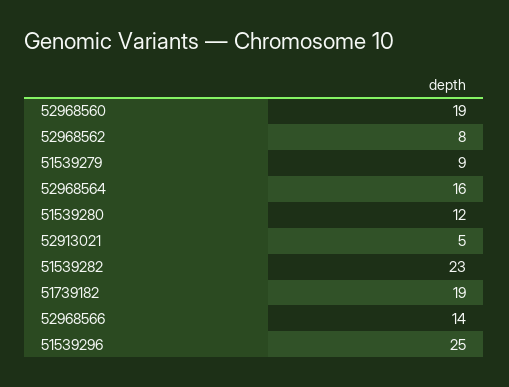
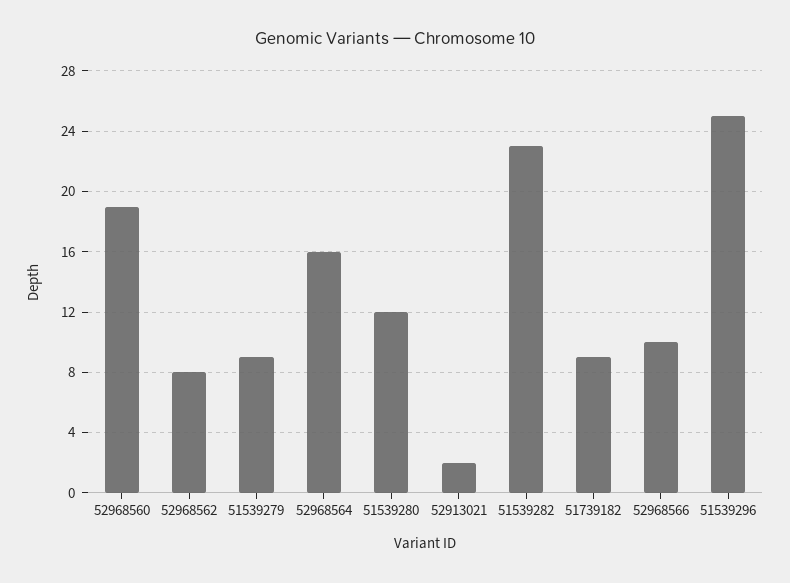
52913021: 5 -> 2
51739182: 19 -> 9
52968566: 14 -> 10

